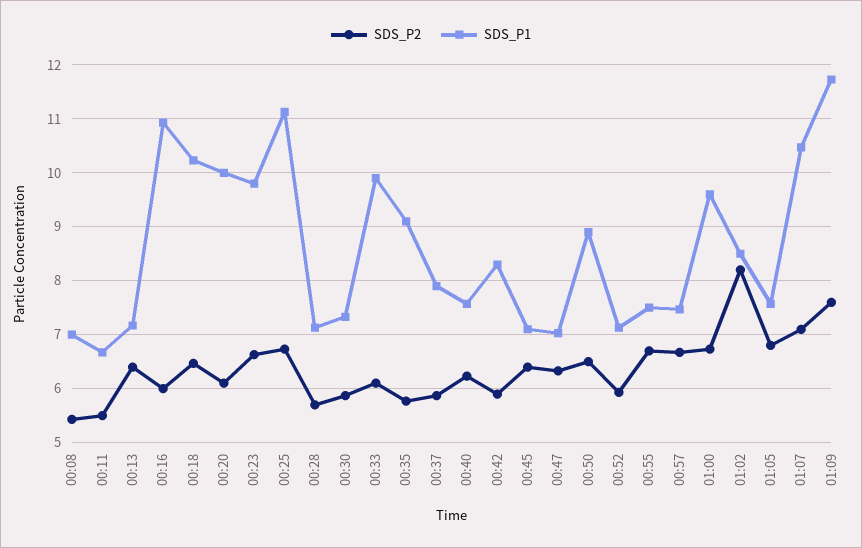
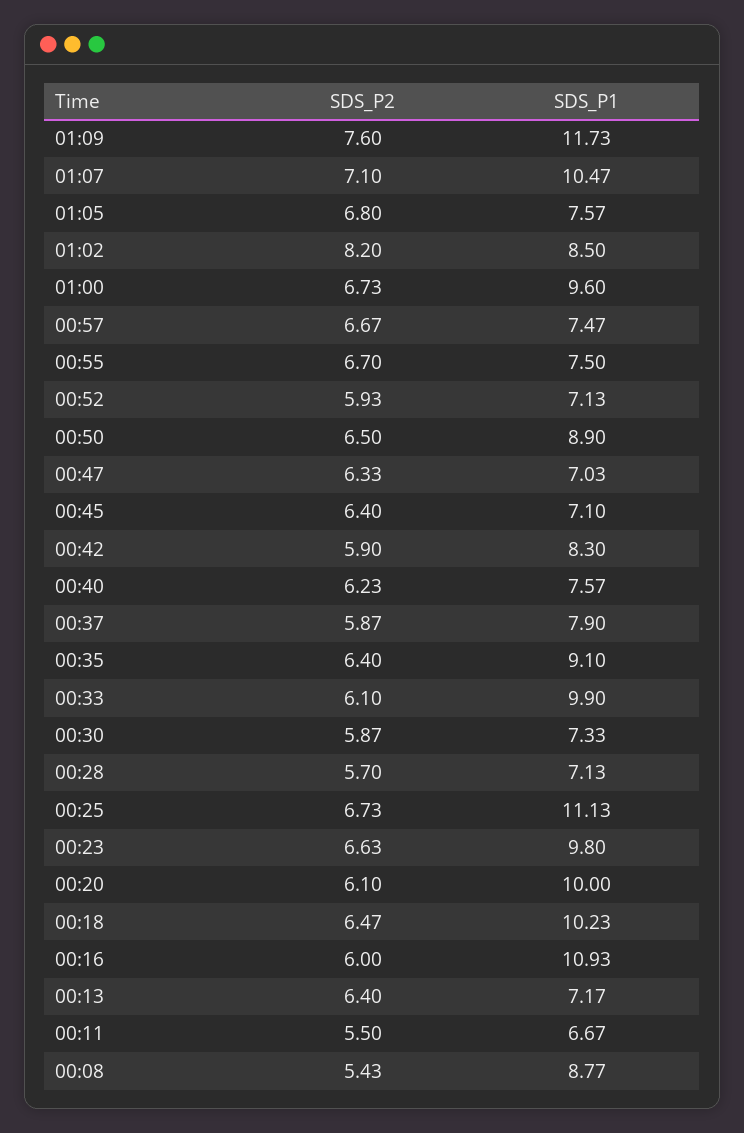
SDS_P1, 00:08: 7 -> 8.77
SDS_P2, 00:35: 5.8 -> 6.4

